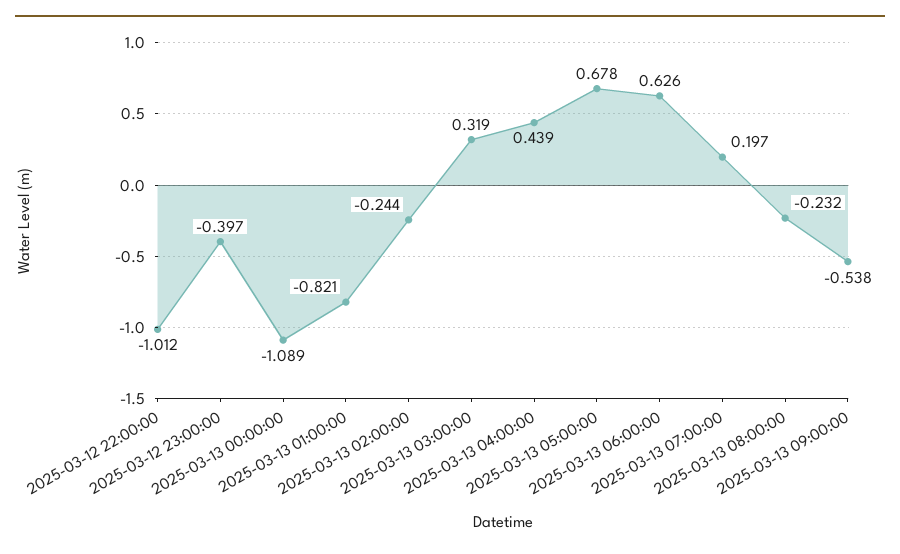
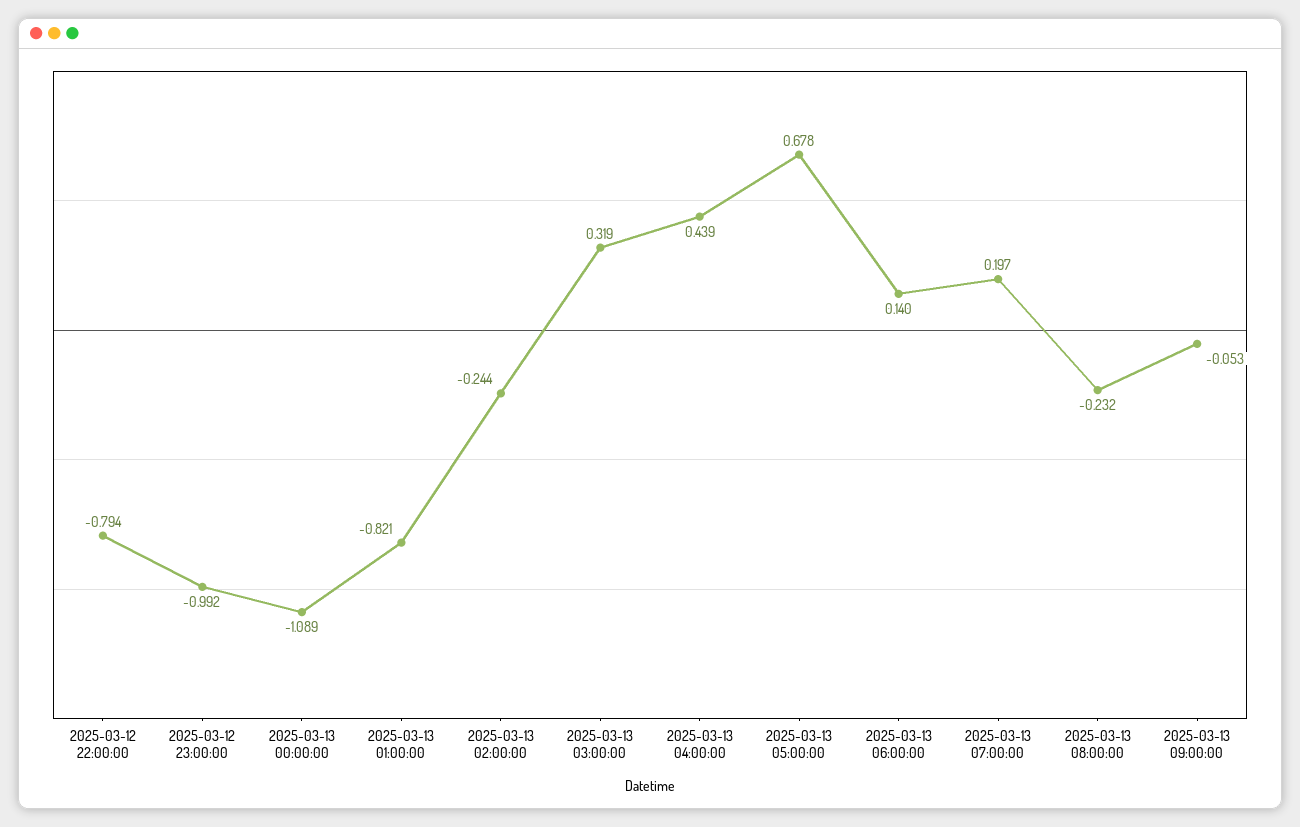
2025-03-12 22:00:00: -1.012 -> -0.794
2025-03-12 23:00:00: -0.397 -> -0.992
2025-03-13 06:00:00: 0.626 -> 0.14
2025-03-13 09:00:00: -0.538 -> -0.053

